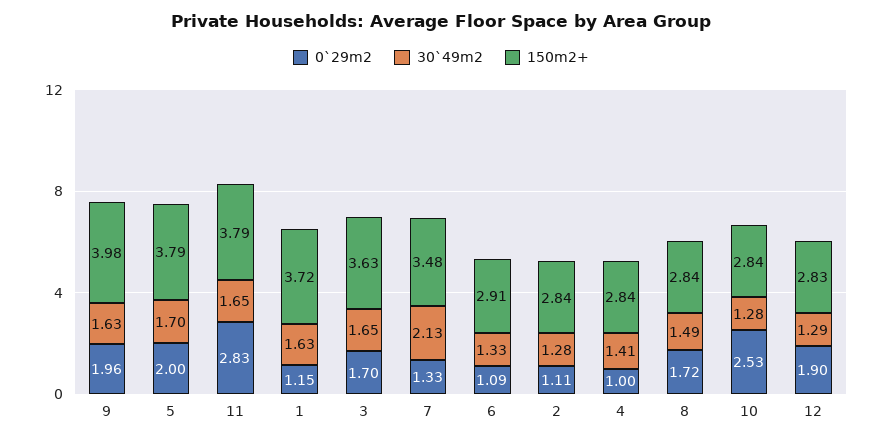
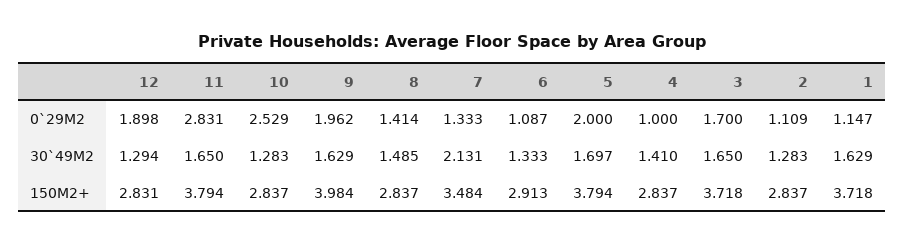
150m2+, 3: 3.63 -> 3.718
0`29m2, 8: 1.72 -> 1.414

